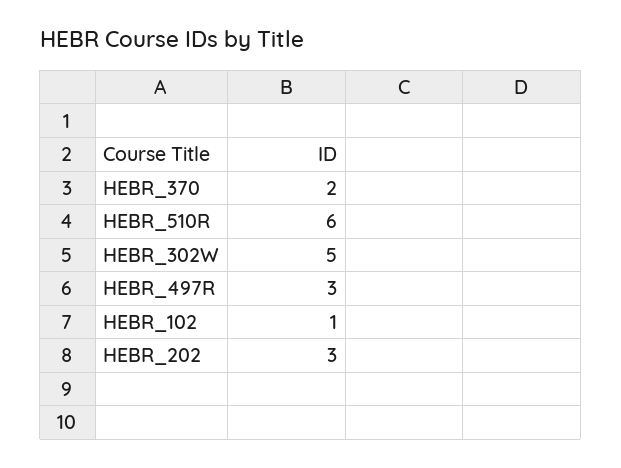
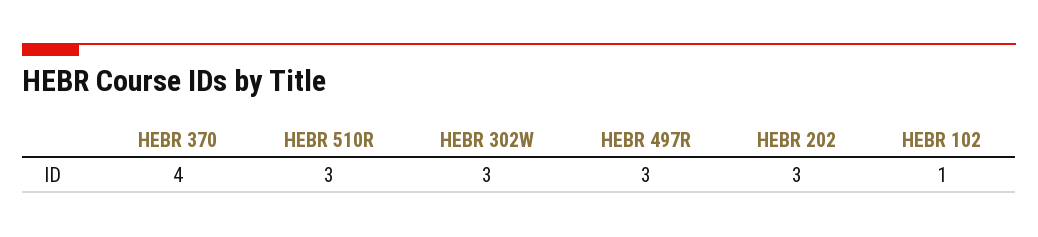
HEBR_370: 2 -> 4
HEBR_510R: 6 -> 3
HEBR_302W: 5 -> 3

